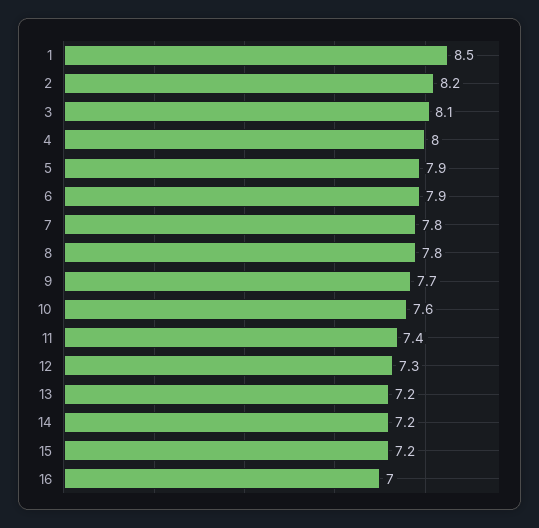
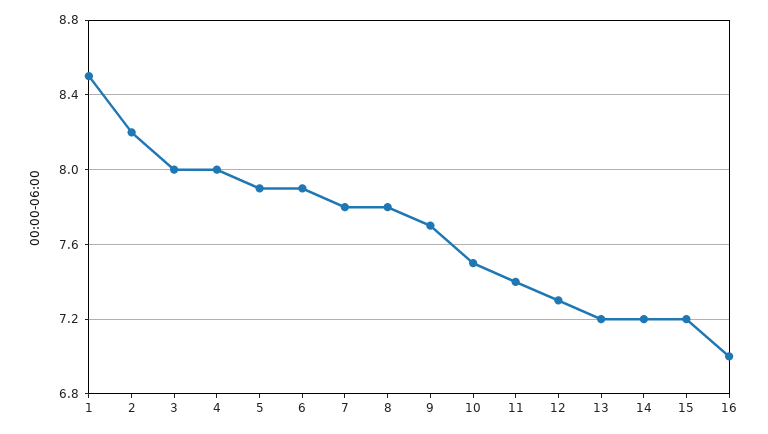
3: 8.1 -> 8
10: 7.6 -> 7.5

